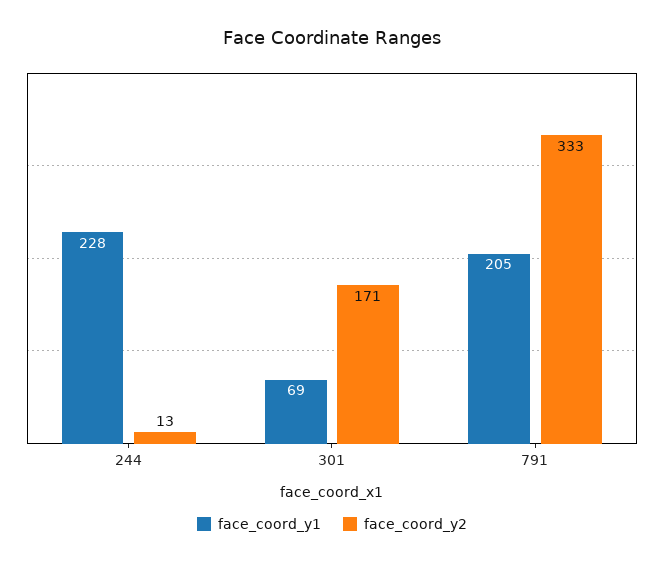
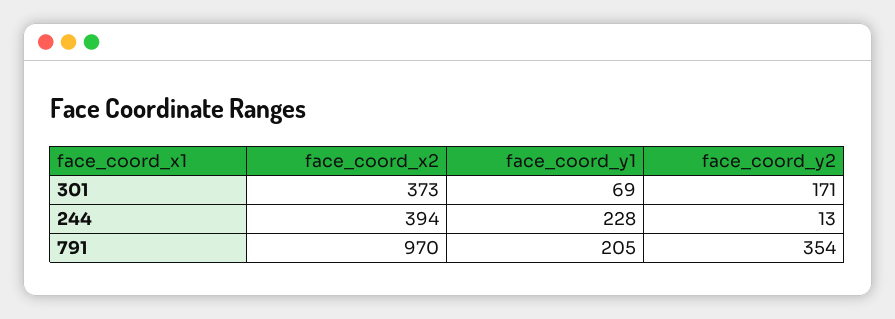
face_coord_y2, 791: 333 -> 354
face_coord_x2, 301: none -> 373
face_coord_x2, 244: none -> 394
face_coord_x2, 791: none -> 970

